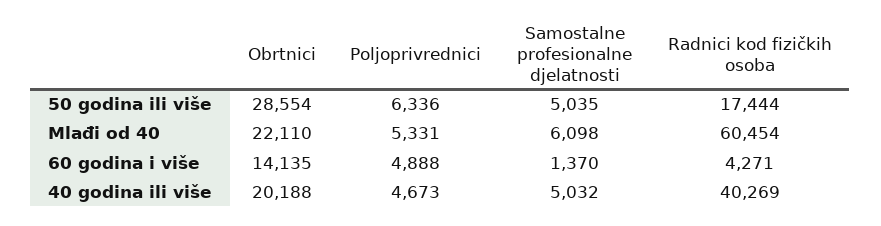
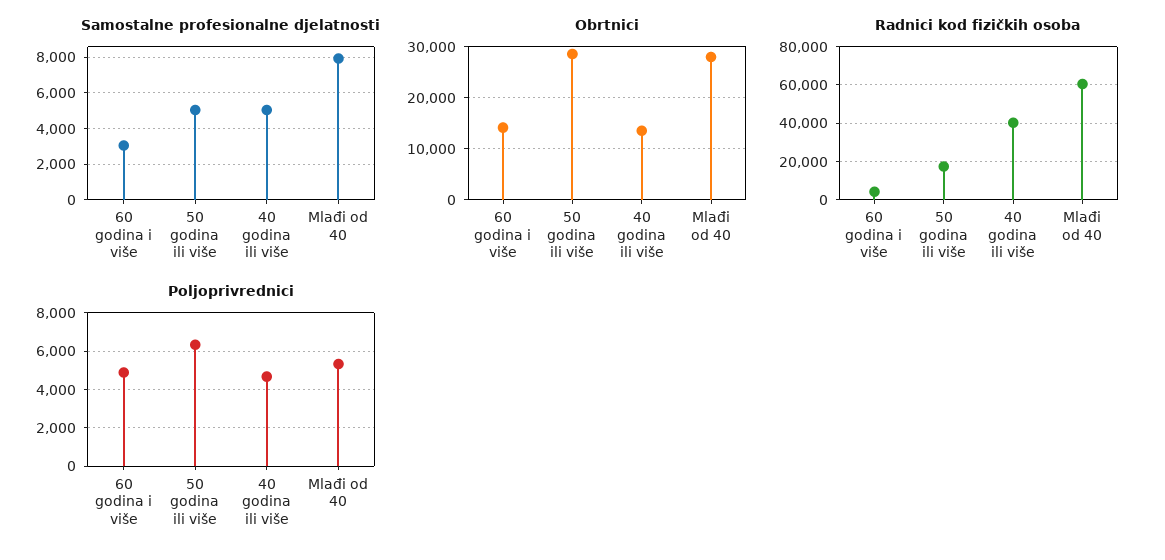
Obrtnici, Mlađi od 40: 22110 -> 28000
Samostalne profesionalne djelatnosti, Mlađi od 40: 6098 -> 8000
Samostalne profesionalne djelatnosti, 60 godina i više: 1370 -> 3000
Obrtnici, 40 godina ili više: 20188 -> 14000

